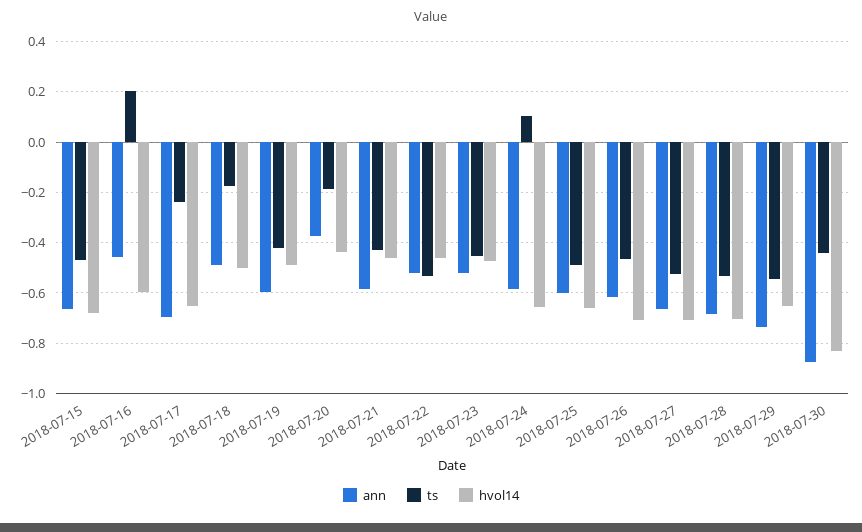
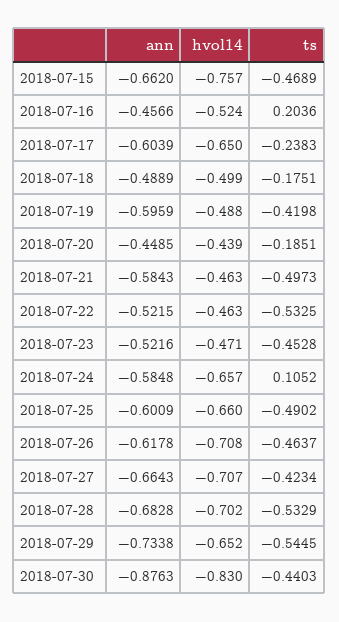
hvol14, 2018-07-15: -0.675 -> -0.757
hvol14, 2018-07-16: -0.6 -> -0.524
ann, 2018-07-17: -0.7 -> -0.6039
ann, 2018-07-20: -0.375 -> -0.4485
ts, 2018-07-21: -0.425 -> -0.4973
ts, 2018-07-27: -0.525 -> -0.4234

